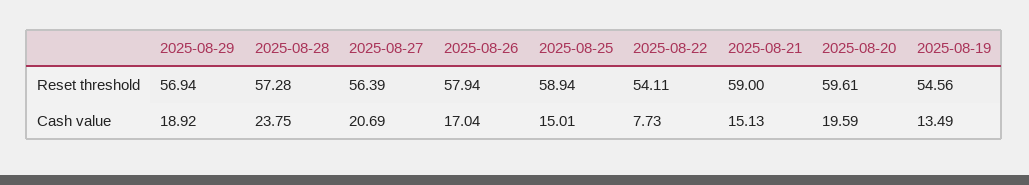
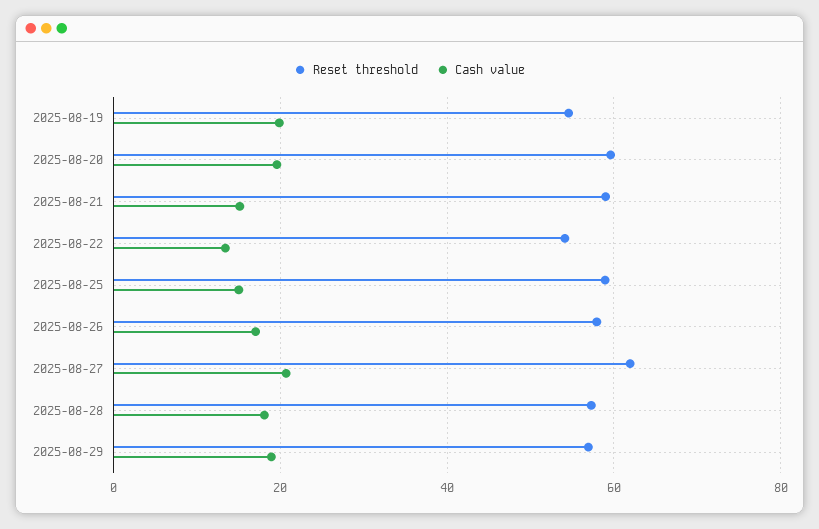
Reset threshold, 2025-08-27: 56.39 -> 62
Cash value, 2025-08-28: 23.75 -> 18
Cash value, 2025-08-22: 7.73 -> 14
Cash value, 2025-08-19: 13.49 -> 20

